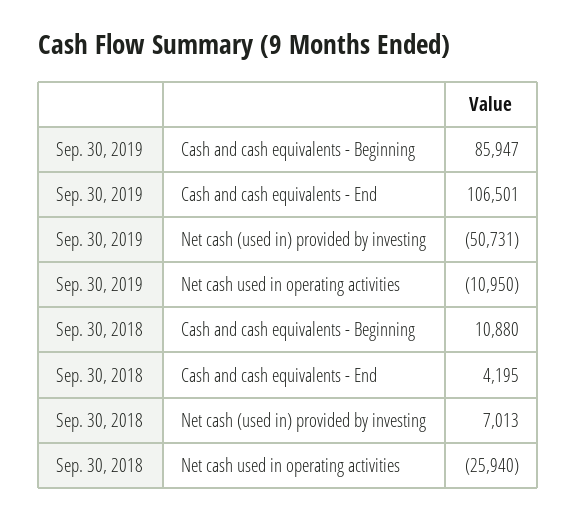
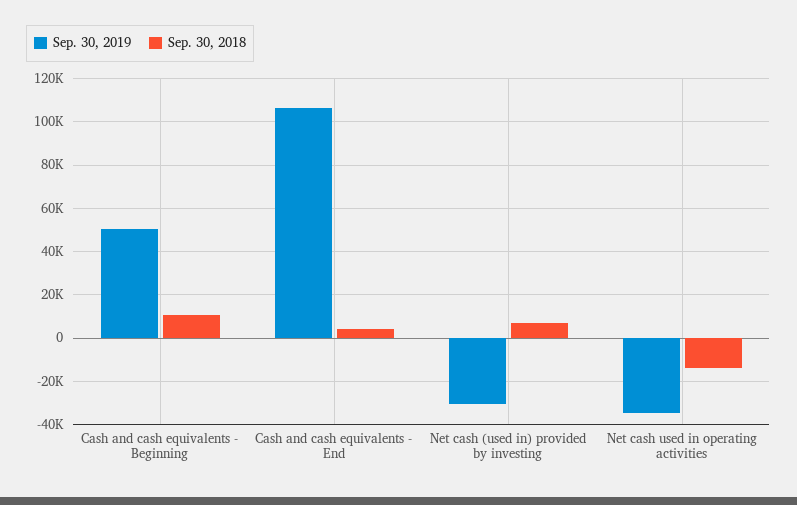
Sep. 30, 2019, Cash and cash equivalents - Beginning: 85947 -> 50000
Sep. 30, 2019, Net cash (used in) provided by investing: -50731 -> -30000
Sep. 30, 2019, Net cash used in operating activities: -10950 -> -35000
Sep. 30, 2018, Net cash used in operating activities: -25940 -> -15000

